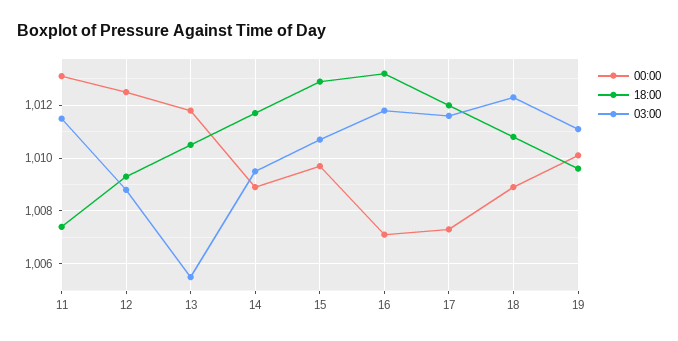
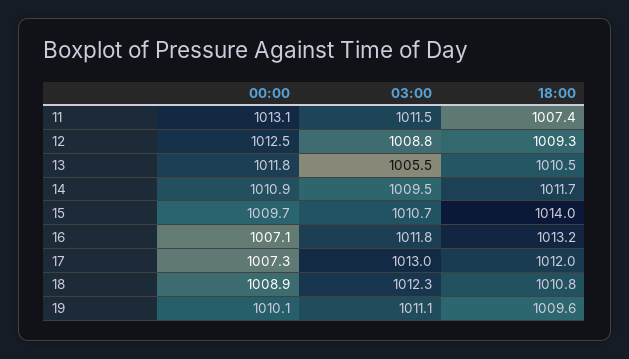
00:00, 14: 1009 -> 1010.9
18:00, 15: 1013 -> 1014
03:00, 17: 1011.5 -> 1013

